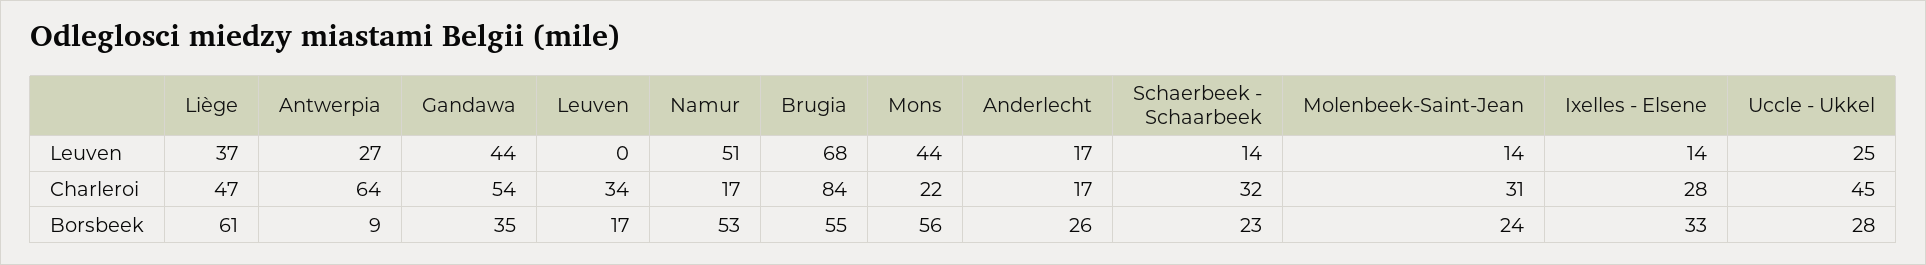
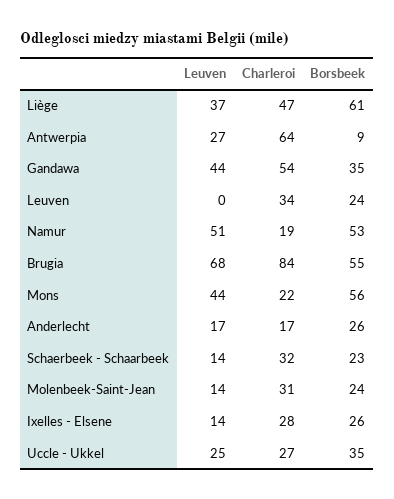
Namur, Charleroi: 17 -> 19
Uccle - Ukkel, Charleroi: 45 -> 27
Leuven, Borsbeek: 17 -> 24
Ixelles - Elsene, Borsbeek: 33 -> 26
Uccle - Ukkel, Borsbeek: 28 -> 35

